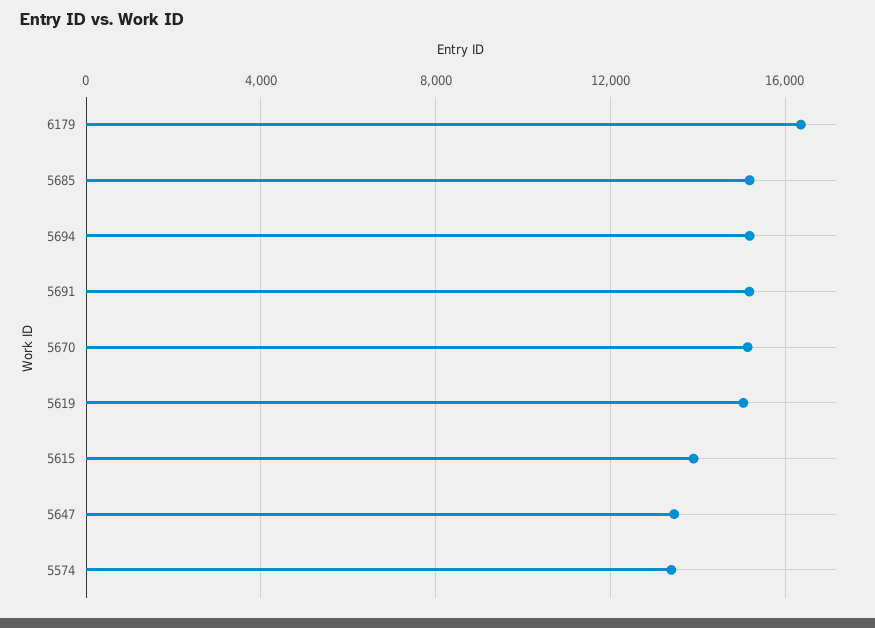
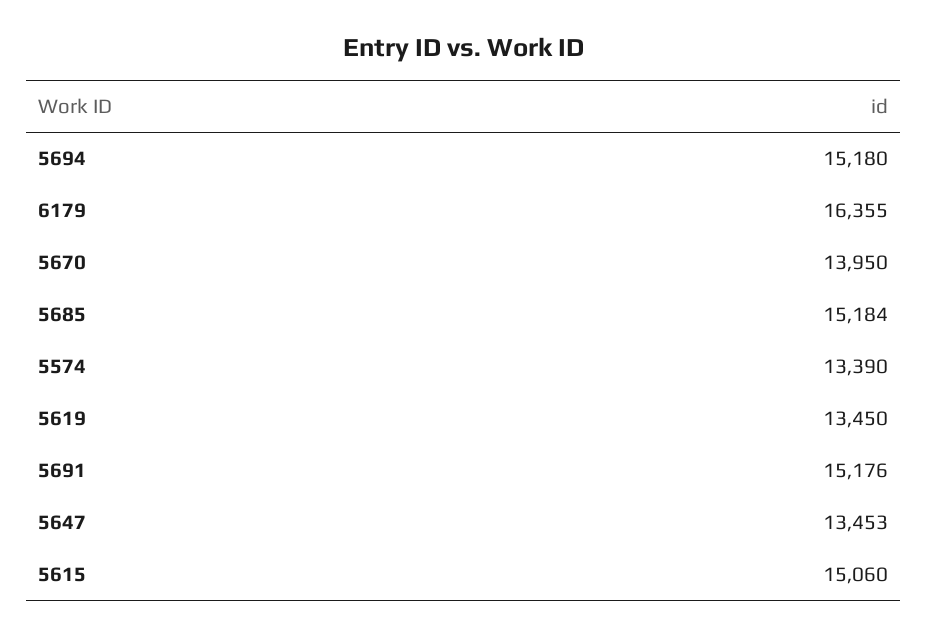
5670: 15000 -> 13950
5619: 15000 -> 13450
5615: 14000 -> 15060

